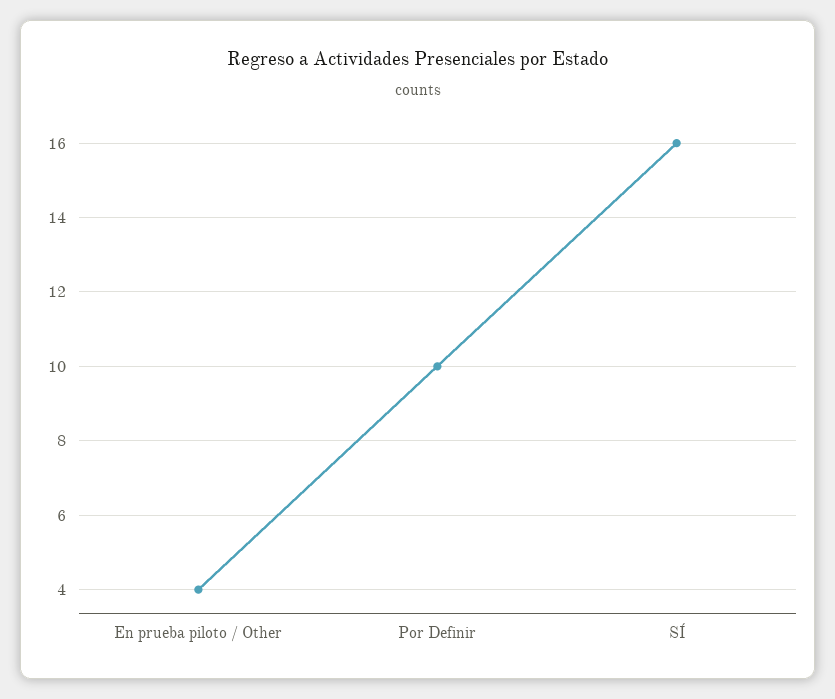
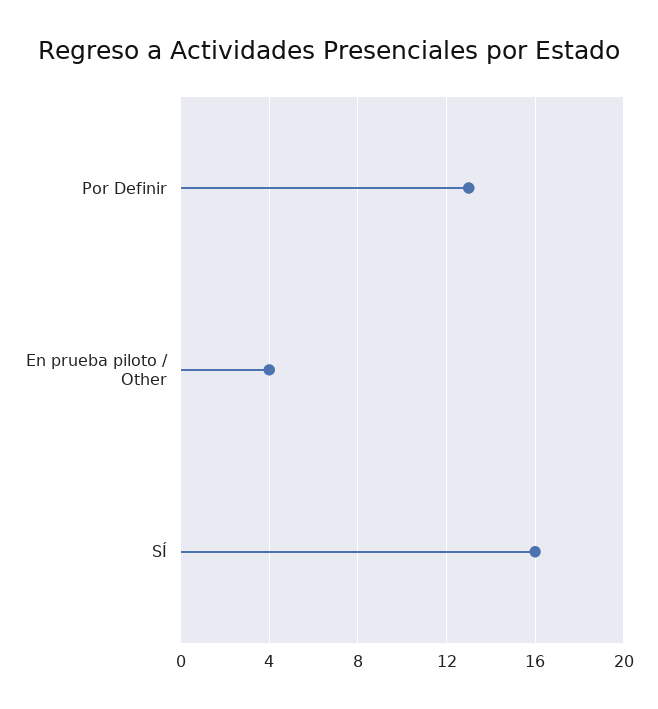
Por Definir: 10 -> 13

